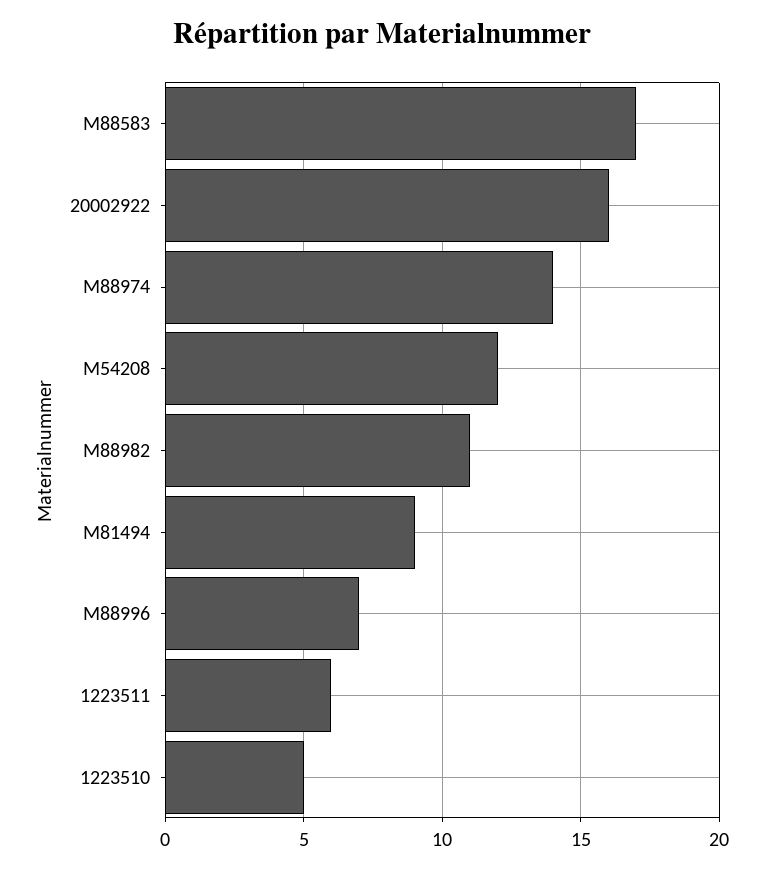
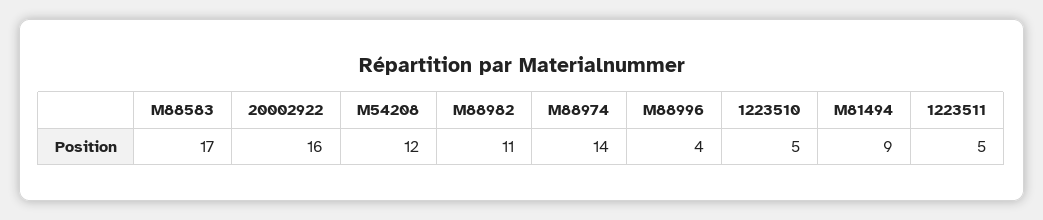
M88996: 7 -> 4
1223511: 6 -> 5

